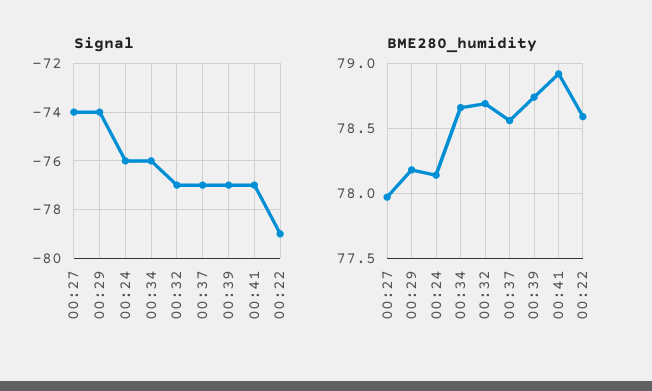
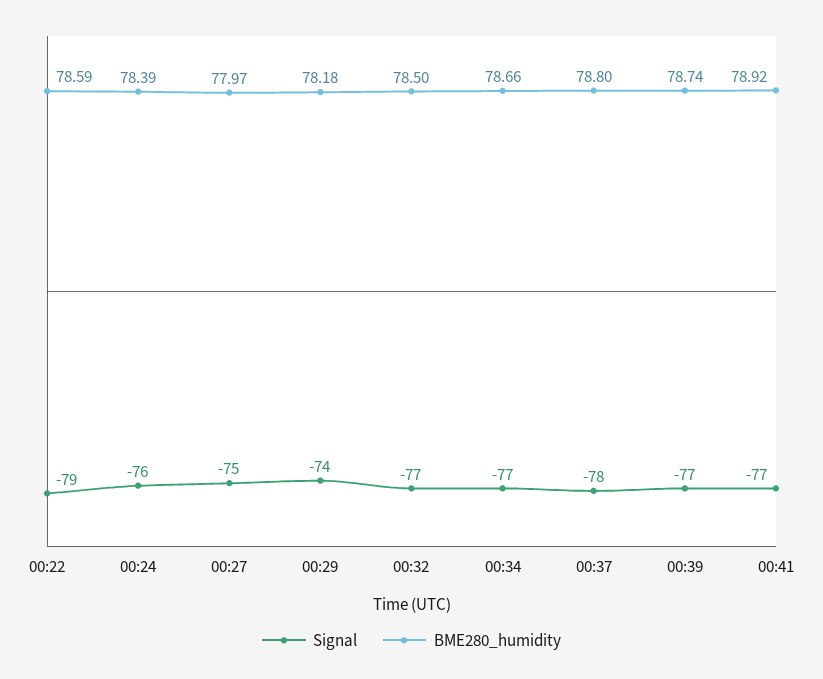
Signal, 00:27: -74 -> -75
Signal, 00:34: -76 -> -77
Signal, 00:37: -77 -> -78
BME280_humidity, 00:24: 78.15 -> 78.39
BME280_humidity, 00:32: 78.7 -> 78.5
BME280_humidity, 00:37: 78.55 -> 78.8

